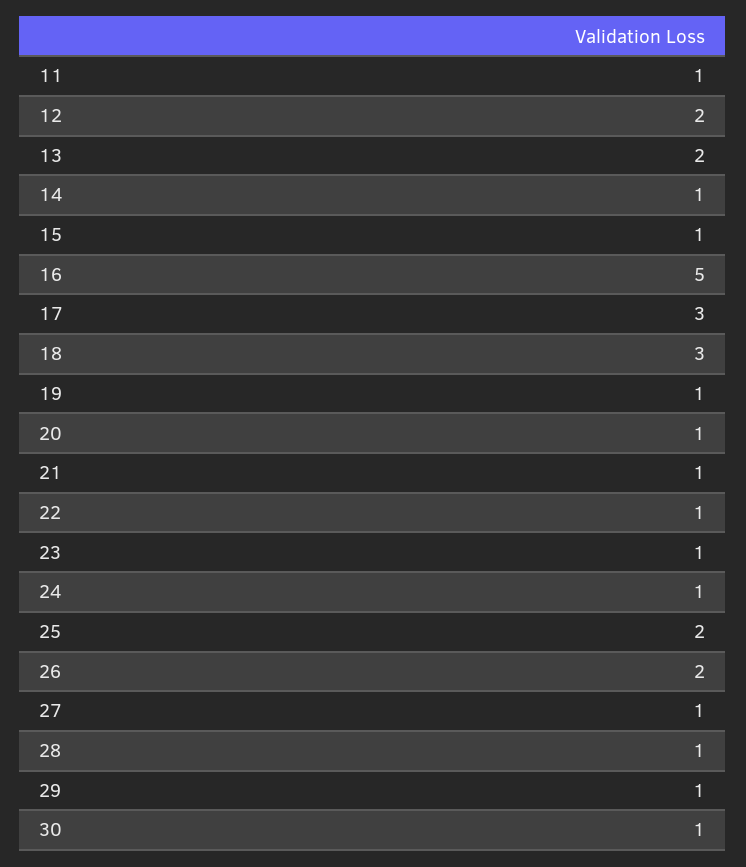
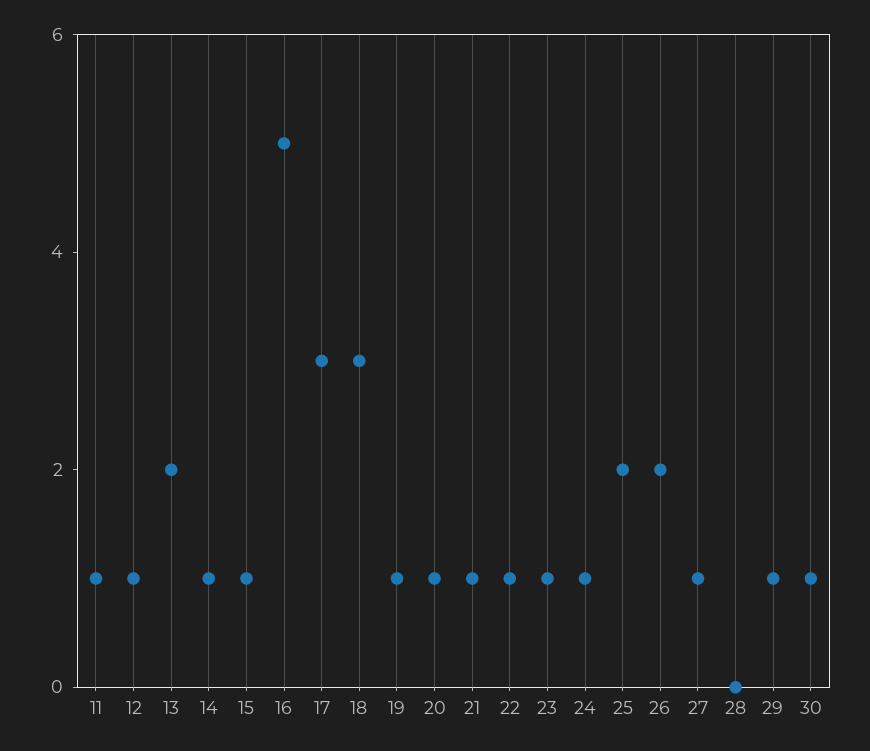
12: 2 -> 1
28: 1 -> 0

